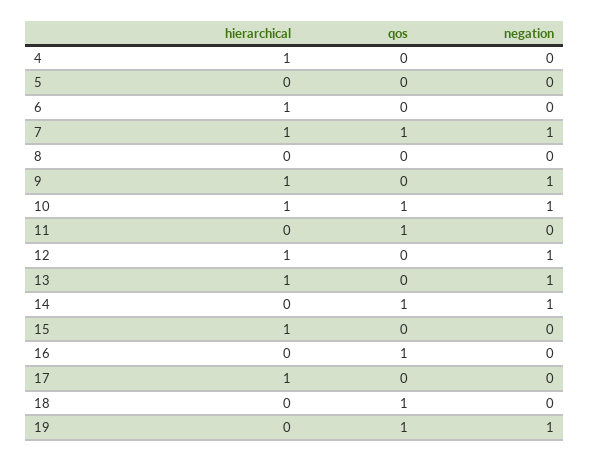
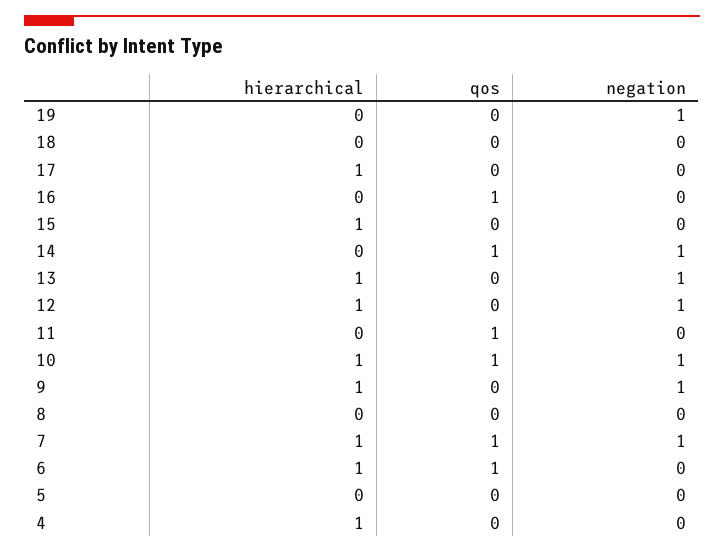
qos, 6: 0 -> 1
qos, 18: 1 -> 0
qos, 19: 1 -> 0

